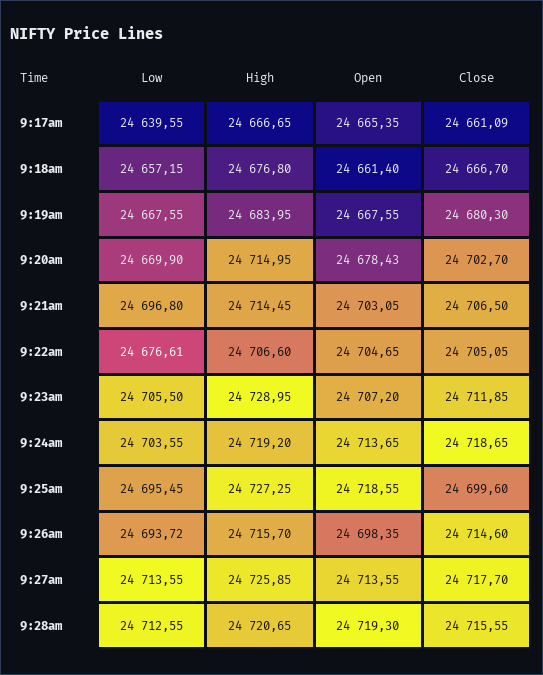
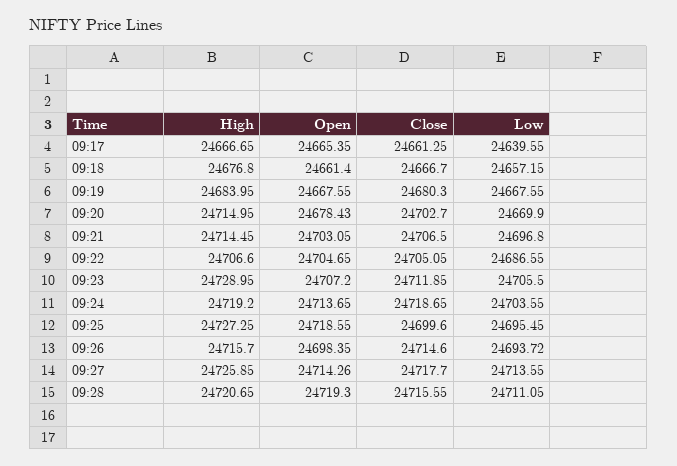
Close, 9:17am: 24661.09 -> 24661.25
Low, 9:22am: 24676.61 -> 24686.55
Open, 9:27am: 24713.55 -> 24714.26
Low, 9:28am: 24712.55 -> 24711.05

